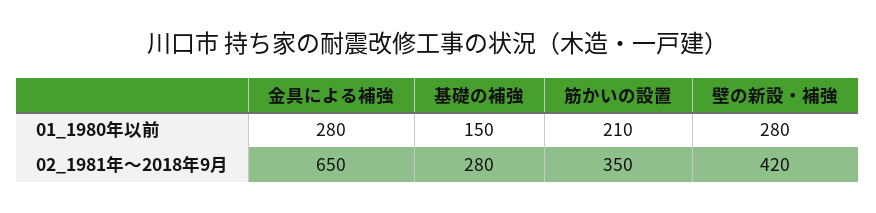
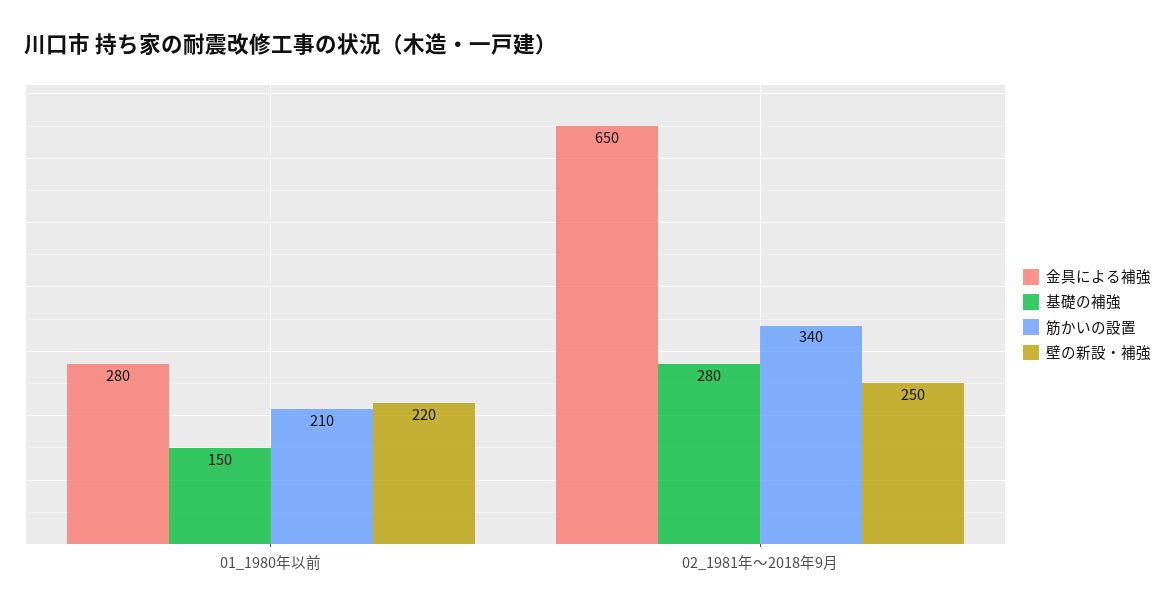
壁の新設・補強, 01_1980年以前: 280 -> 220
筋かいの設置, 02_1981年～2018年9月: 350 -> 340
壁の新設・補強, 02_1981年～2018年9月: 420 -> 250

